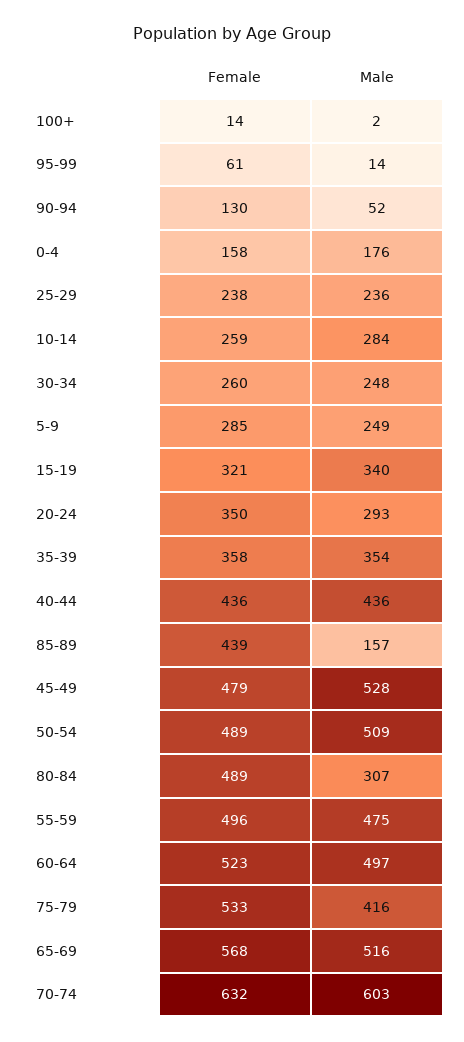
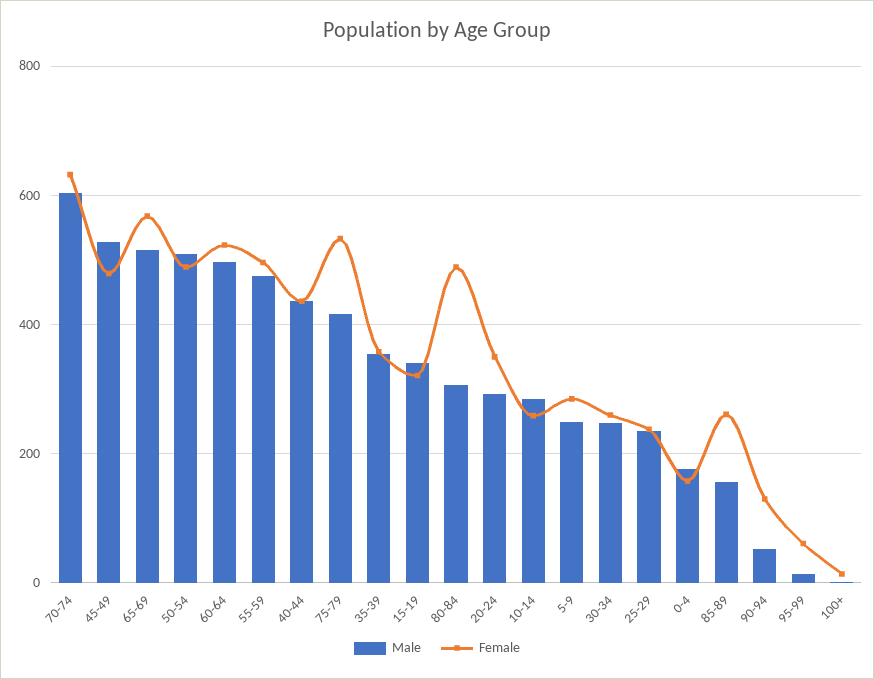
Female, 85-89: 439 -> 260

